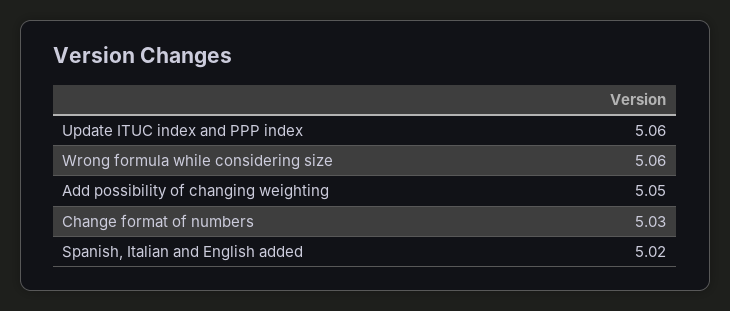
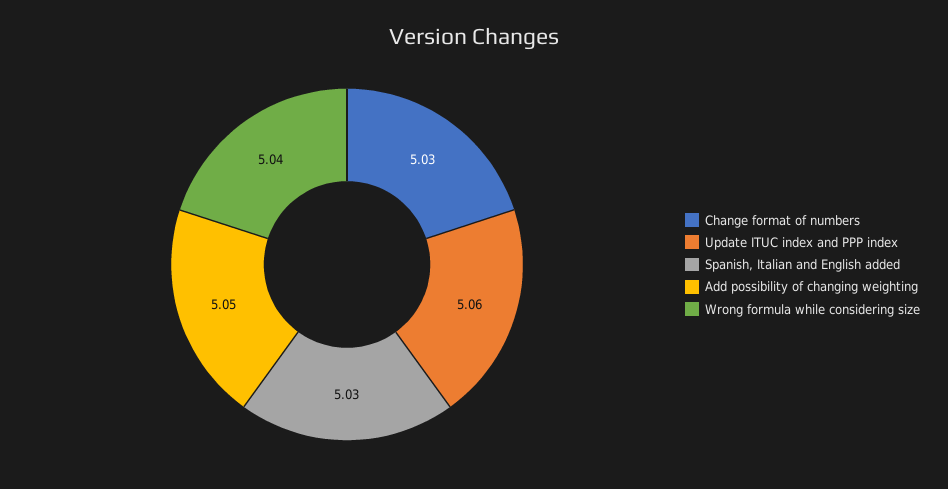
Wrong formula while considering size: 5.06 -> 5.04
Spanish, Italian and English added: 5.02 -> 5.03

